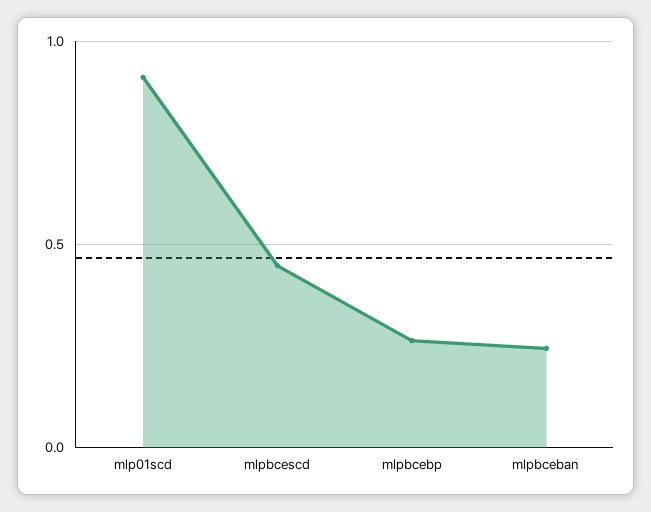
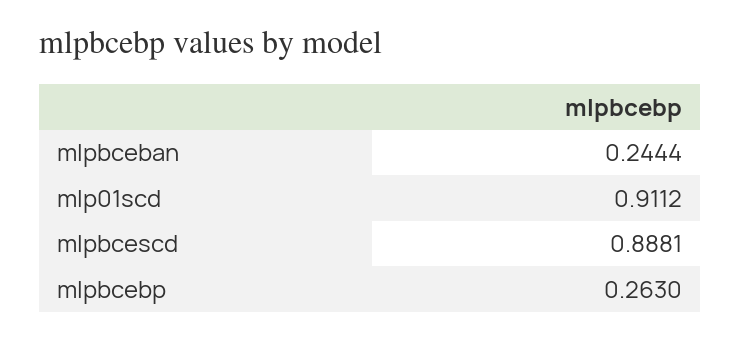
mlpbcescd: 0.45 -> 0.8881

